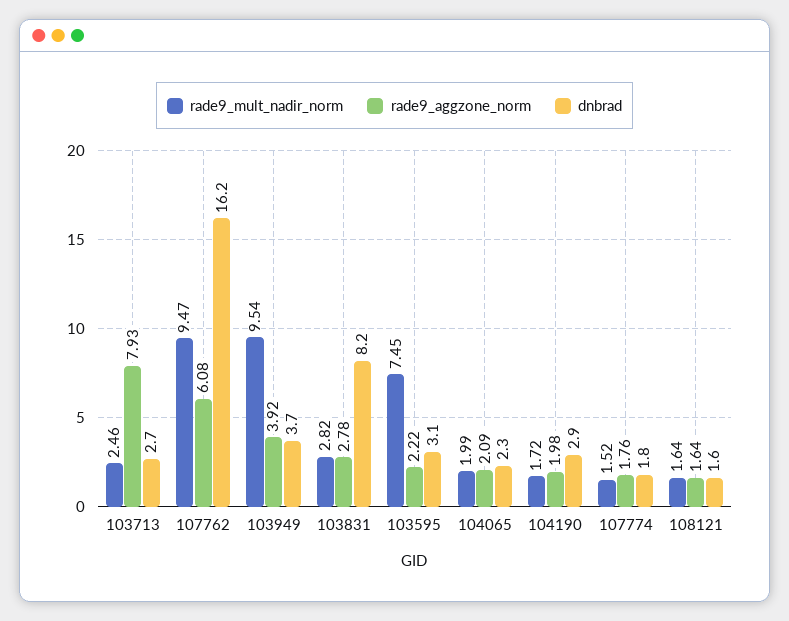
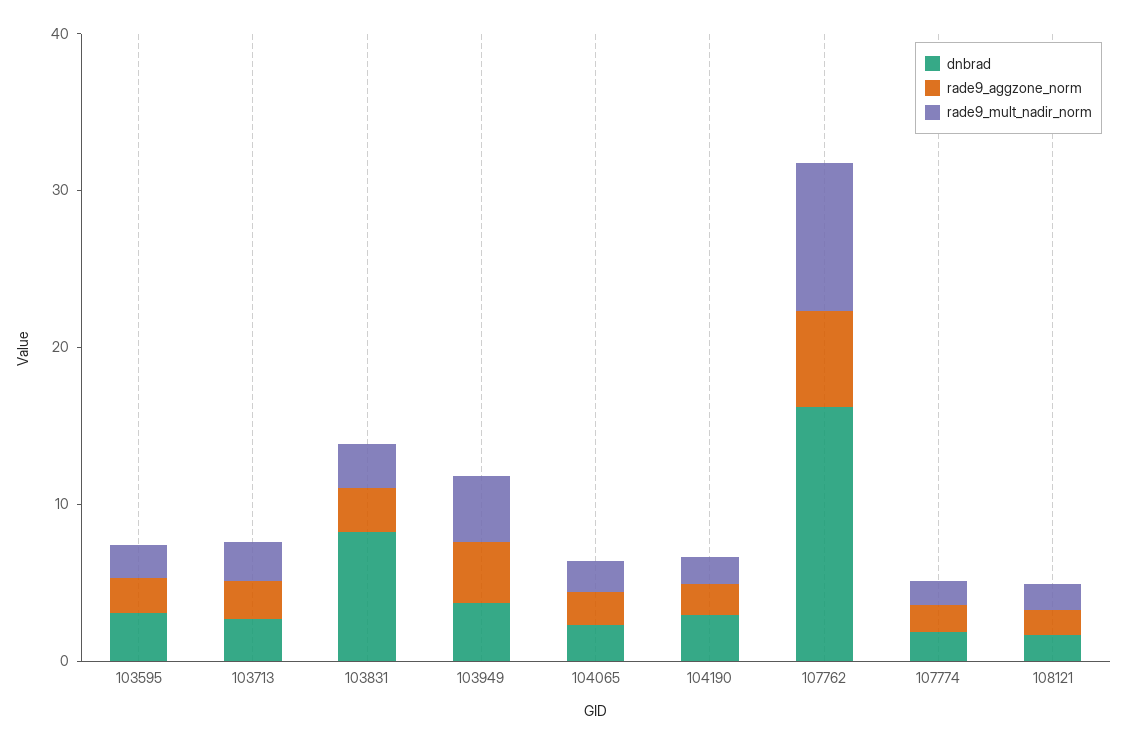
rade9_aggzone_norm, 103713: 7.93 -> 2
rade9_mult_nadir_norm, 103949: 9.54 -> 4
rade9_mult_nadir_norm, 103595: 7.45 -> 2

